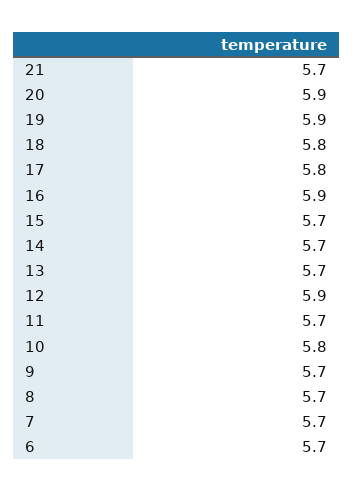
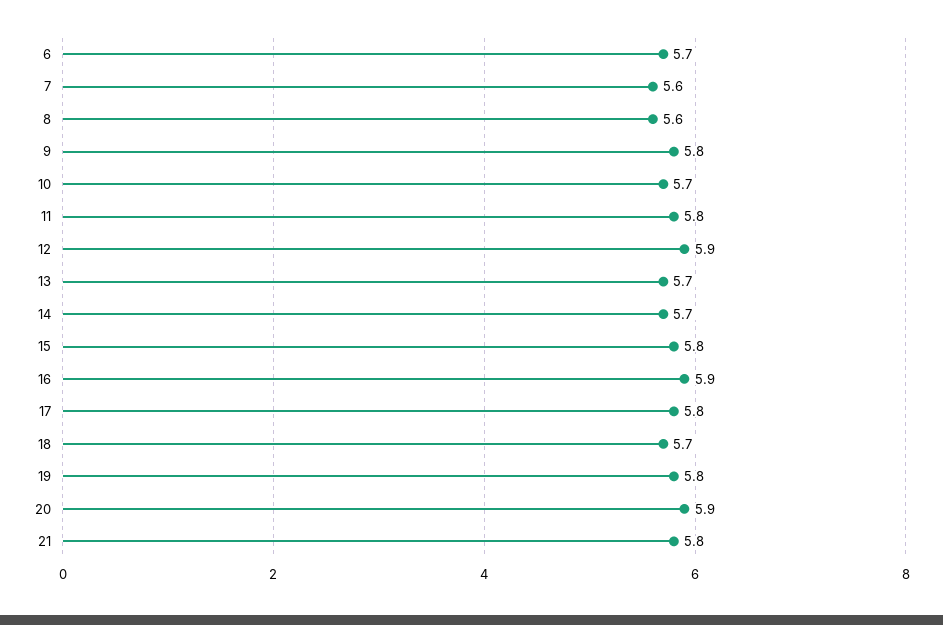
21: 5.7 -> 5.8
19: 5.9 -> 5.8
18: 5.8 -> 5.7
15: 5.7 -> 5.8
11: 5.7 -> 5.8
10: 5.8 -> 5.7
9: 5.7 -> 5.8
8: 5.7 -> 5.6
7: 5.7 -> 5.6

